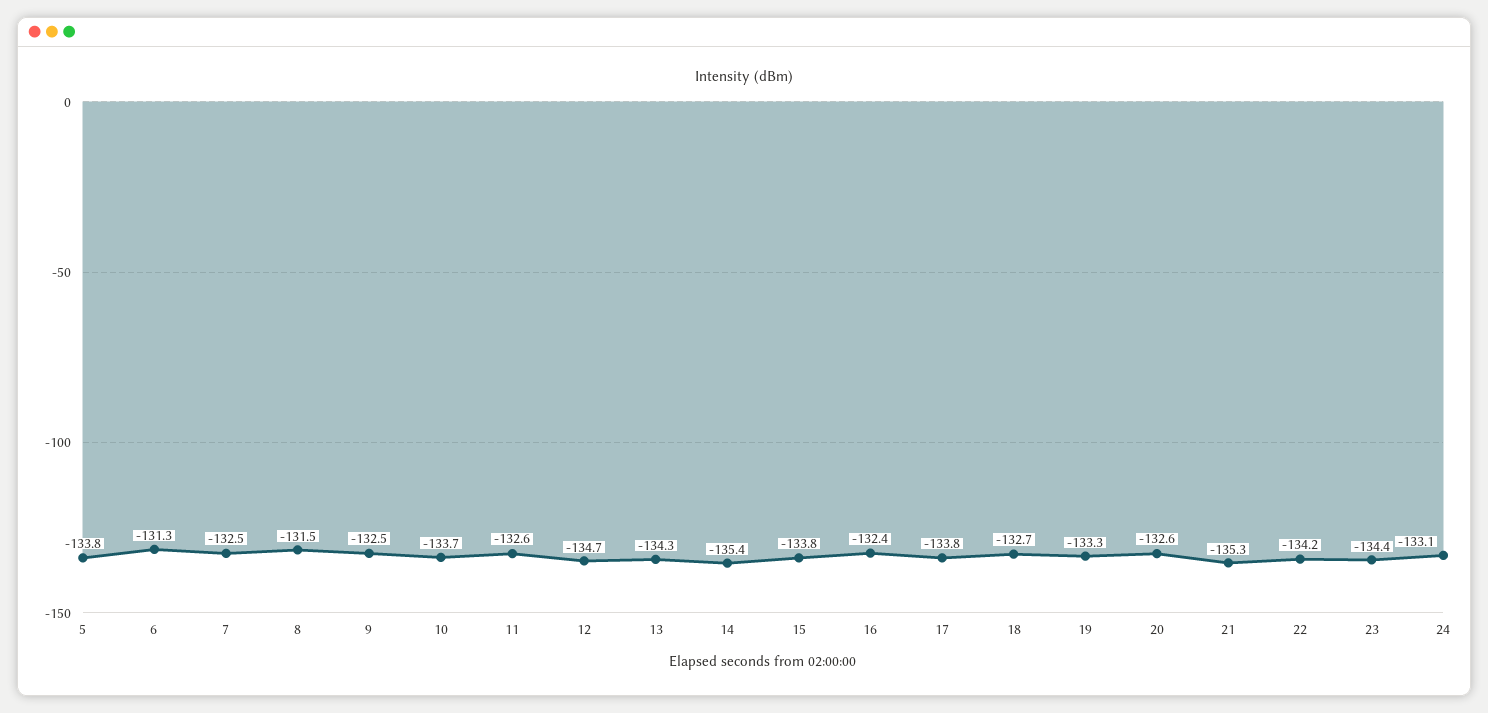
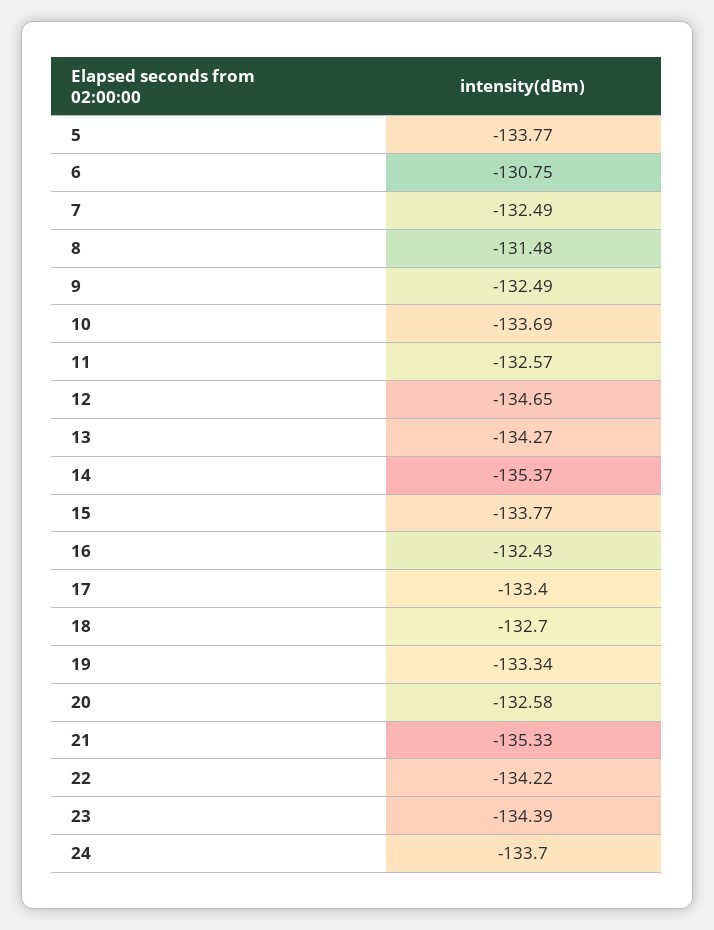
6: -131.3 -> -130.75
17: -133.8 -> -133.4
24: -133.1 -> -133.7

